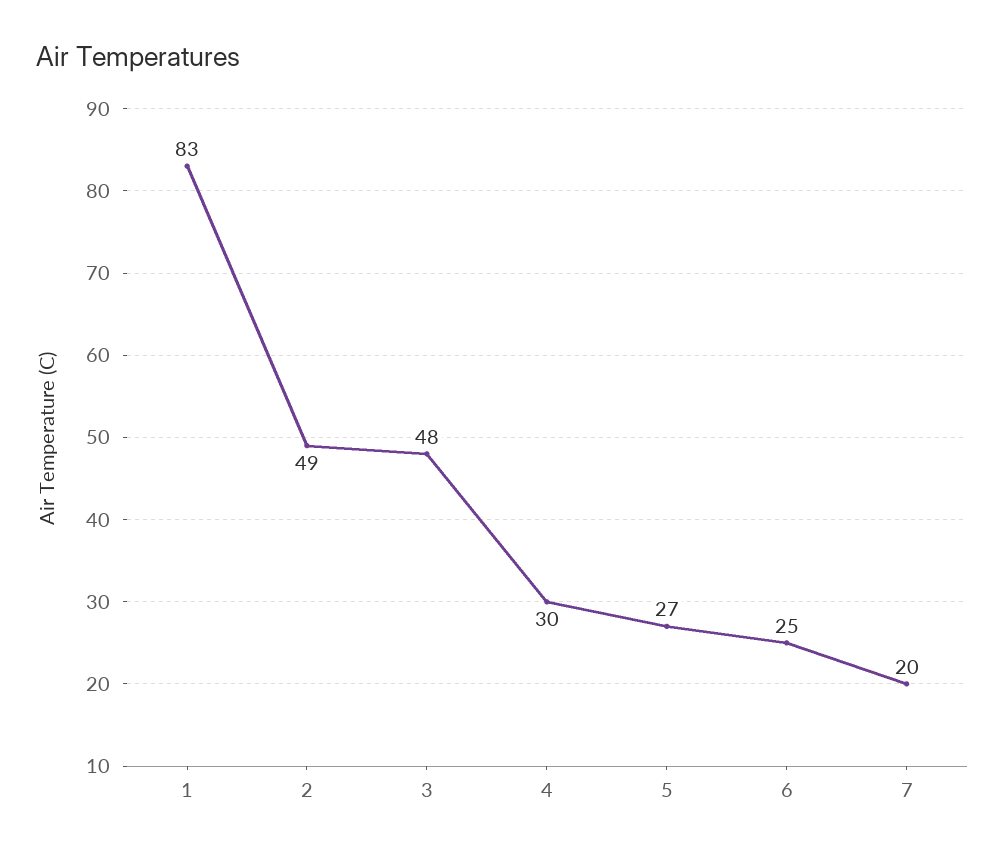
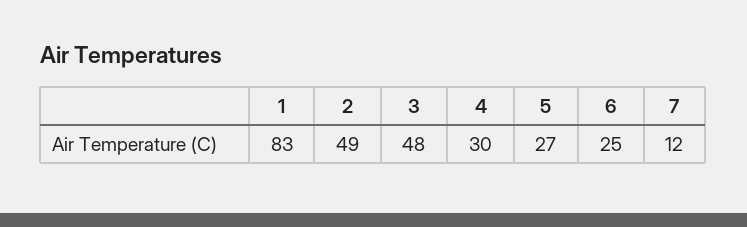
7: 20 -> 12

